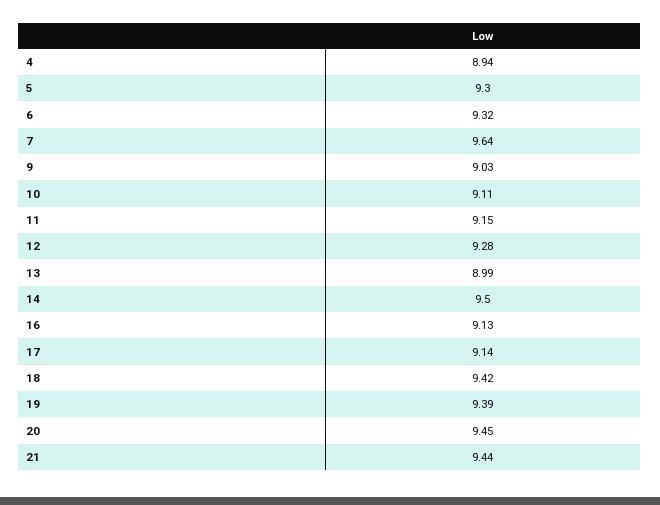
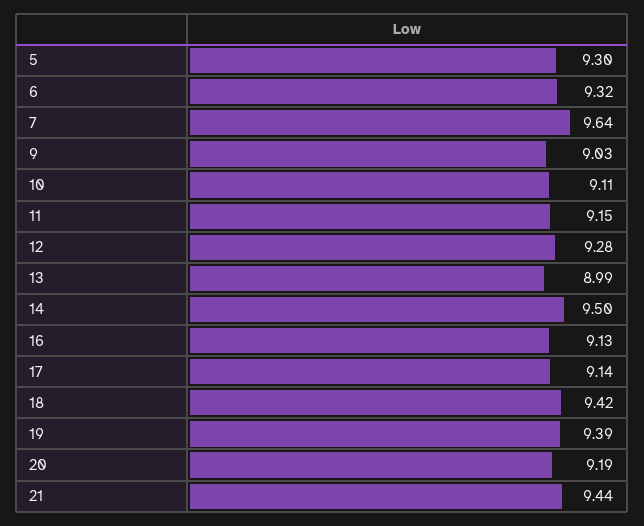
4: 8.94 -> none
20: 9.45 -> 9.19

